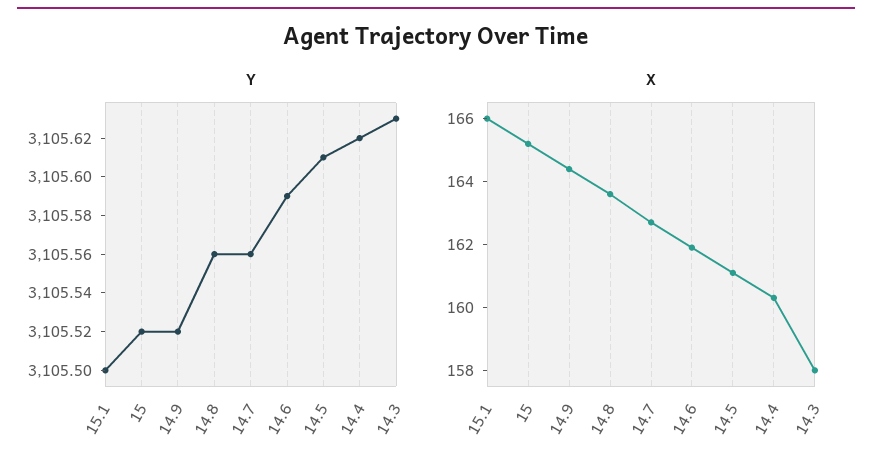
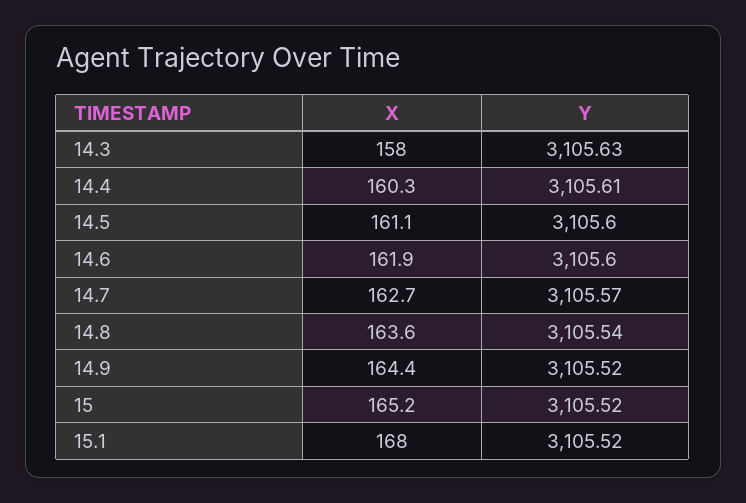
Y, 15.1: 3105.5 -> 3105.52
Y, 14.8: 3105.56 -> 3105.54
Y, 14.7: 3105.56 -> 3105.57
Y, 14.6: 3105.59 -> 3105.6
Y, 14.5: 3105.61 -> 3105.6
Y, 14.4: 3105.62 -> 3105.61
X, 15.1: 166 -> 168

